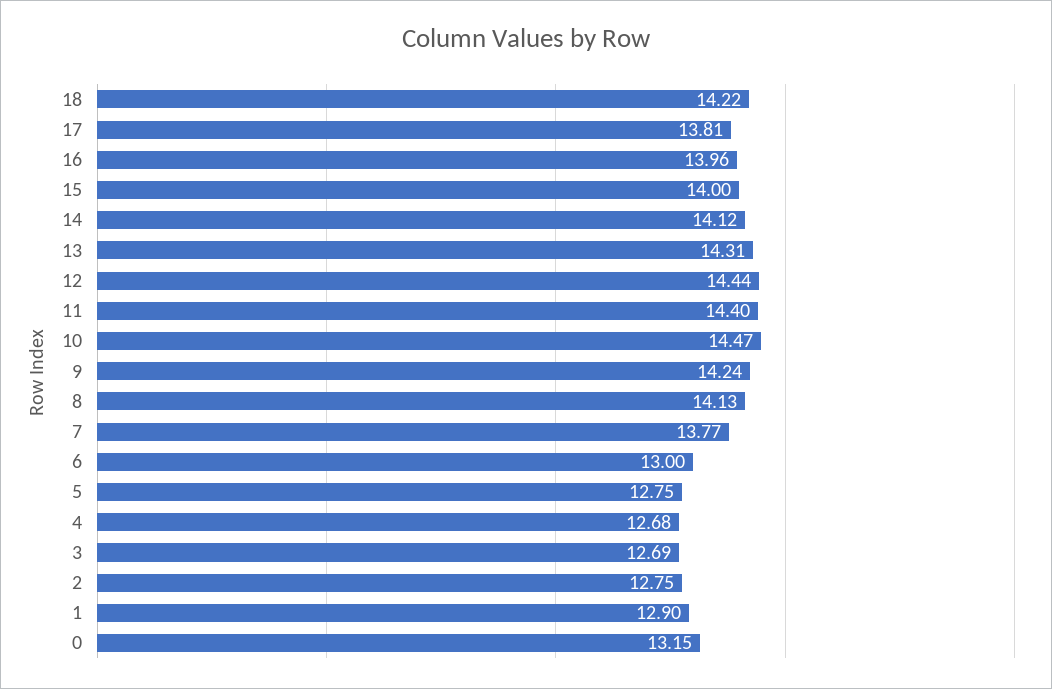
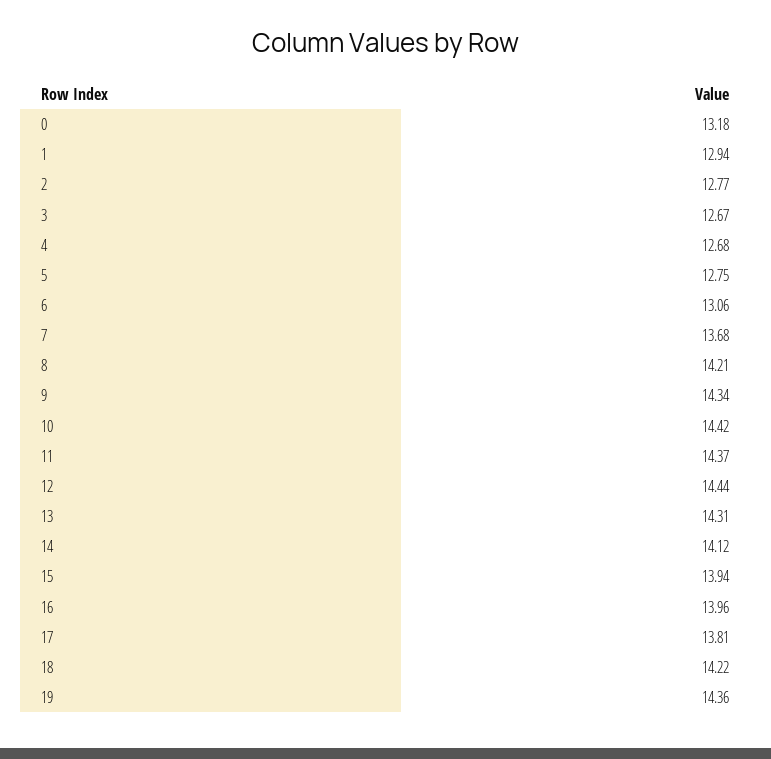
15: 14 -> 13.94
11: 14.4 -> 14.37
10: 14.47 -> 14.42
9: 14.24 -> 14.34
8: 14.13 -> 14.21
7: 13.77 -> 13.68
6: 13 -> 13.06
3: 12.69 -> 12.67
2: 12.75 -> 12.77
1: 12.9 -> 12.94
0: 13.15 -> 13.18
19: none -> 14.36

